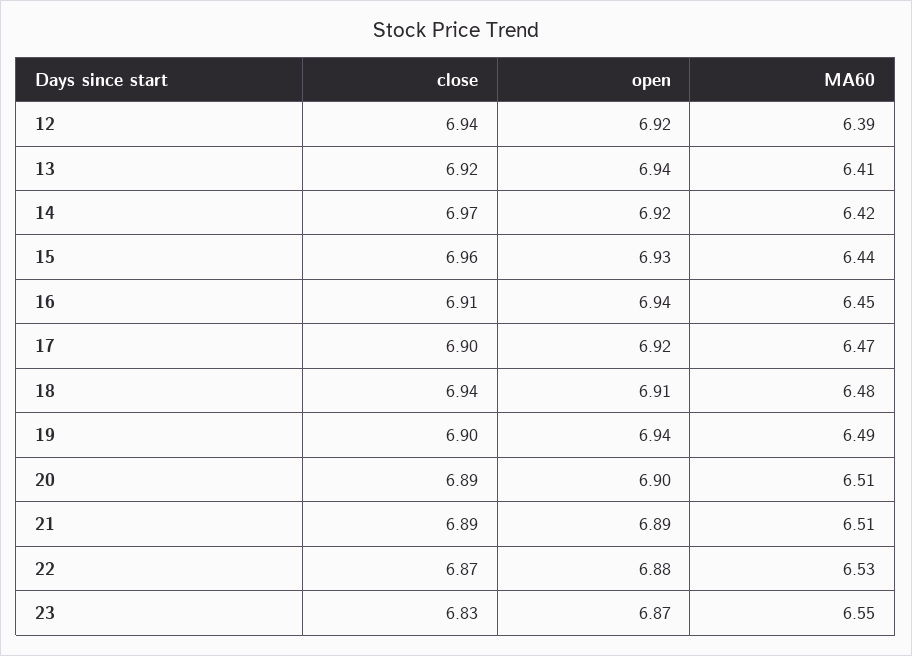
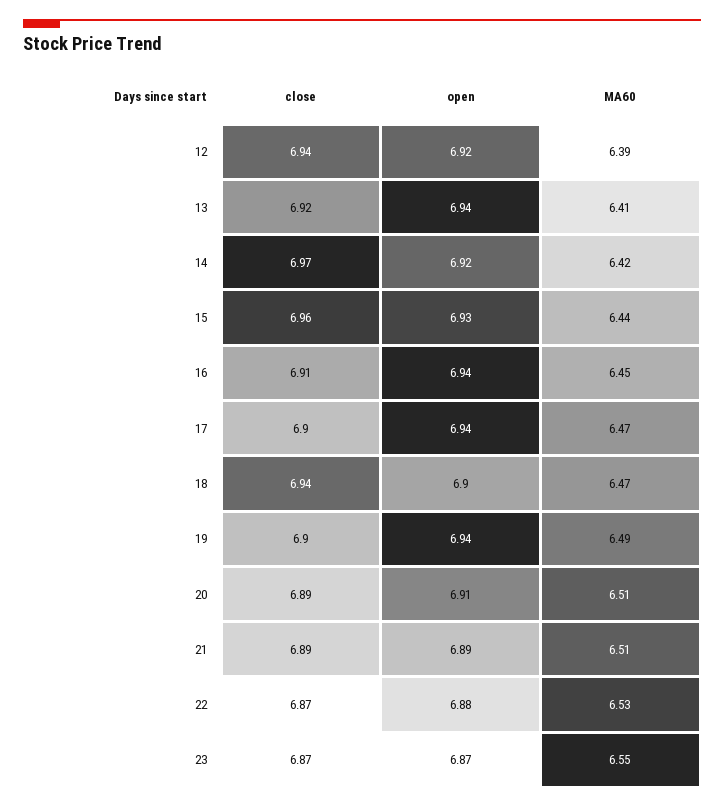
open, 17: 6.92 -> 6.94
open, 18: 6.91 -> 6.9
MA60, 18: 6.48 -> 6.47
open, 20: 6.9 -> 6.91
close, 23: 6.83 -> 6.87

